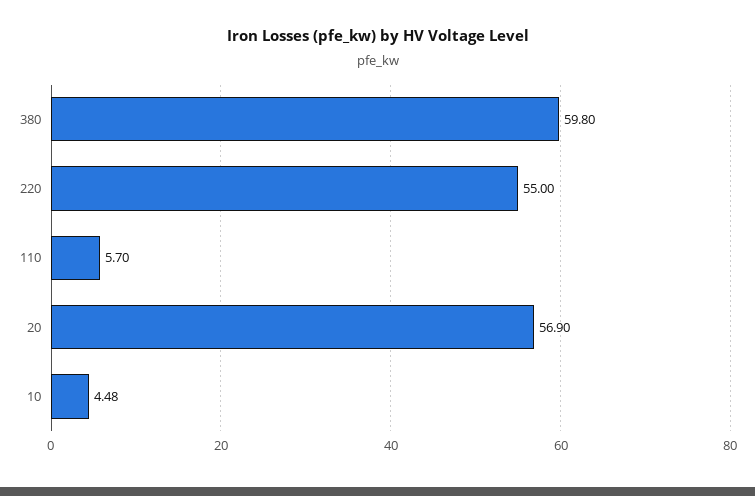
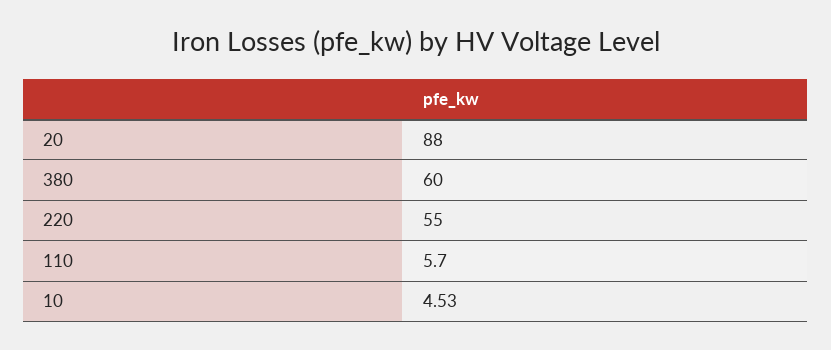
380: 59.8 -> 60
20: 56.9 -> 88
10: 4.48 -> 4.53

